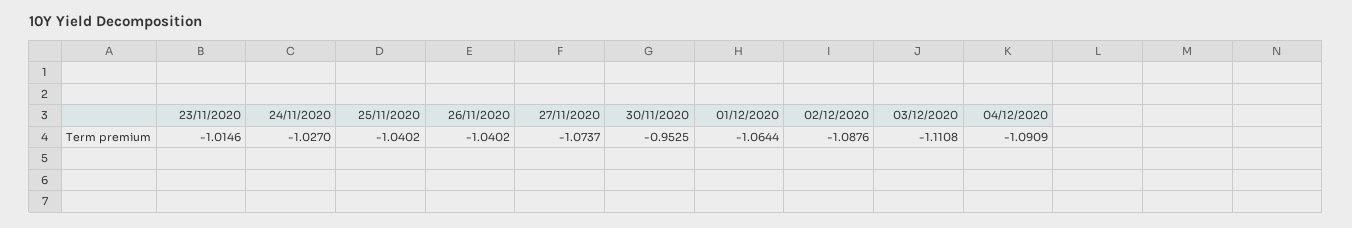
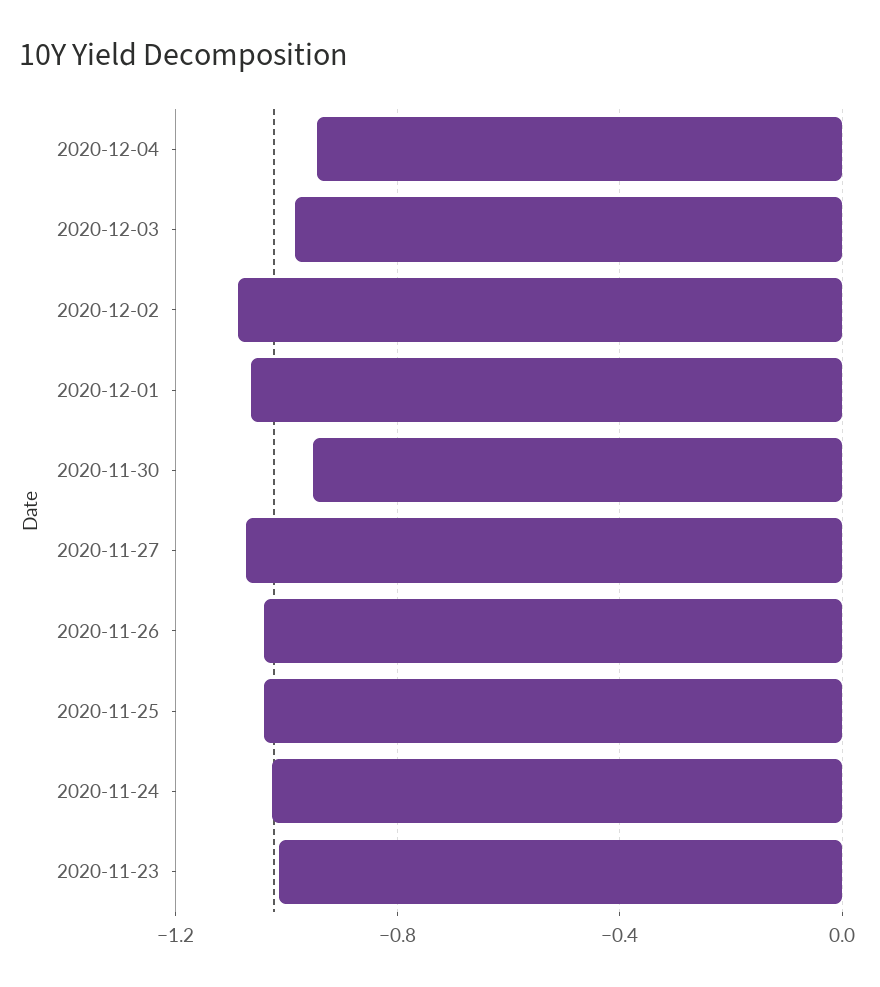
03/12/2020: -1.1108 -> -1
04/12/2020: -1.0909 -> -0.95

